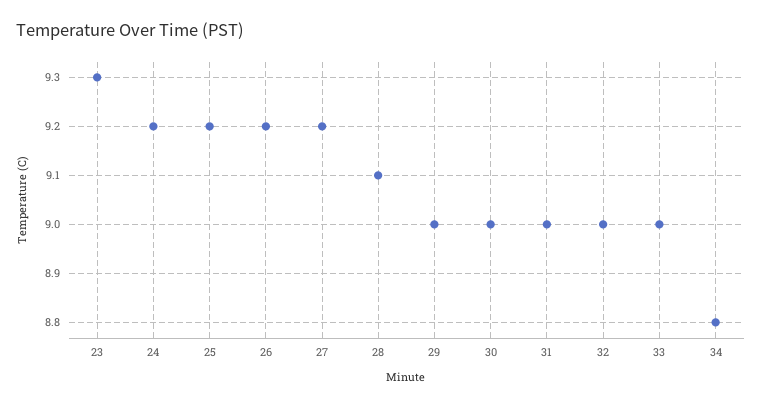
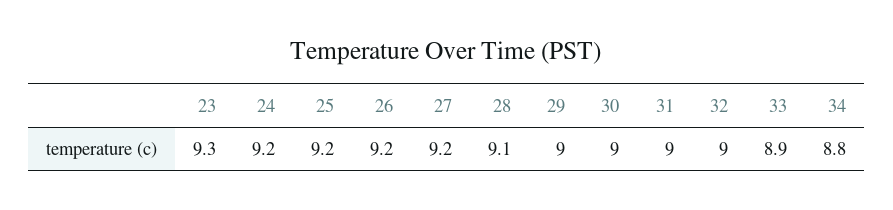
33: 9 -> 8.9

